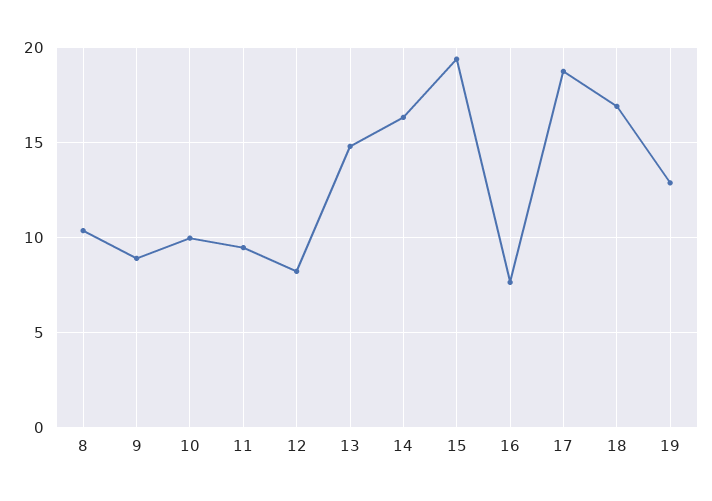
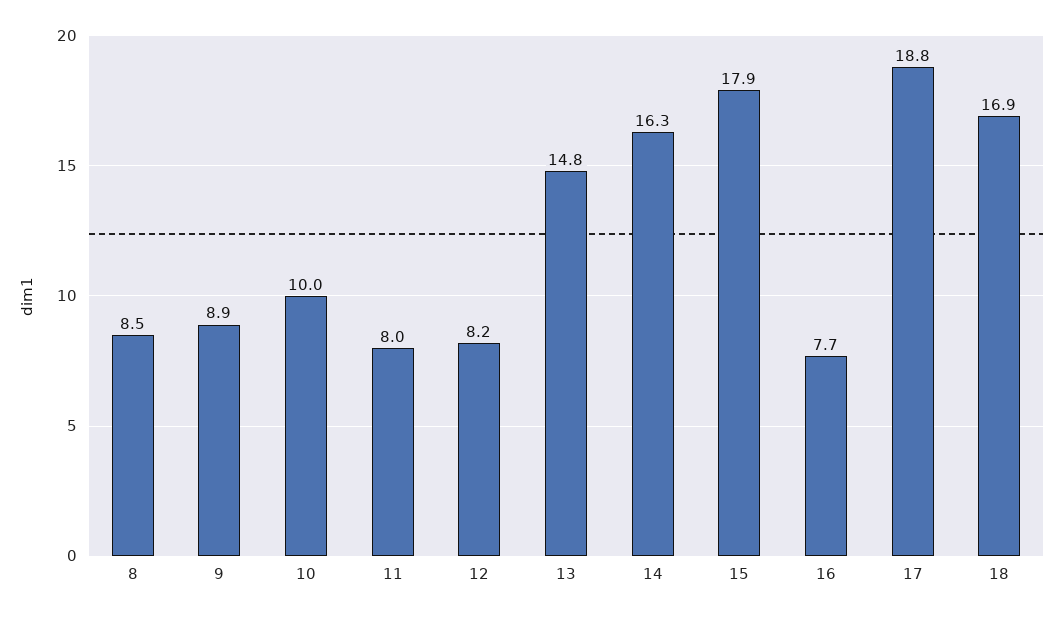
8: 10.5 -> 8.5
11: 9.5 -> 8
15: 19.5 -> 17.9
19: 13 -> none

